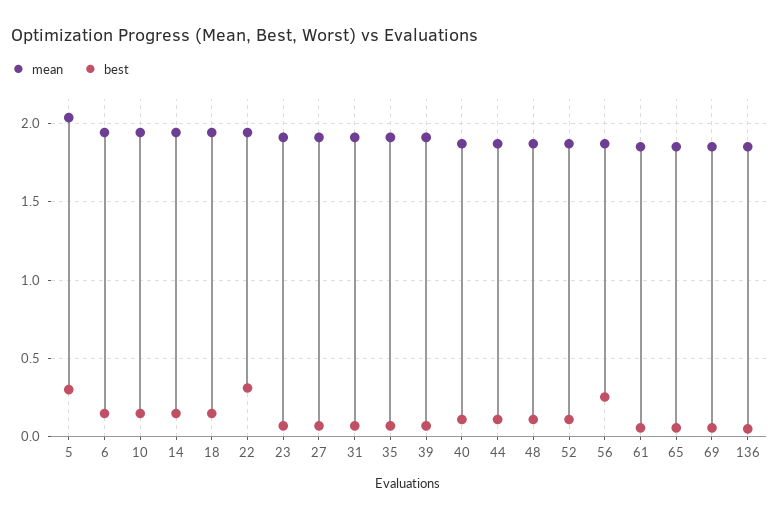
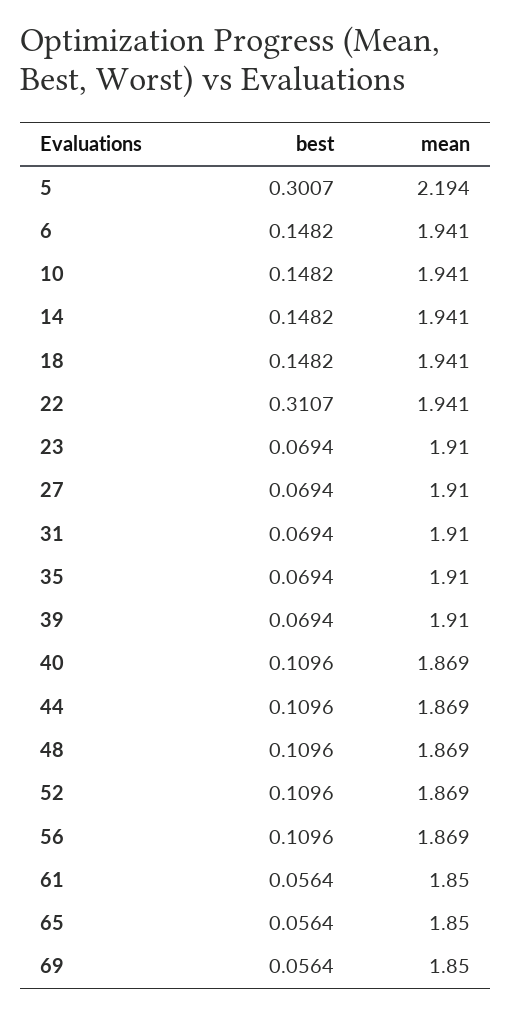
mean, 5: 2.05 -> 2.194
best, 56: 0.25 -> 0.1096
mean, 136: 1.85 -> none
best, 136: 0.05 -> none

